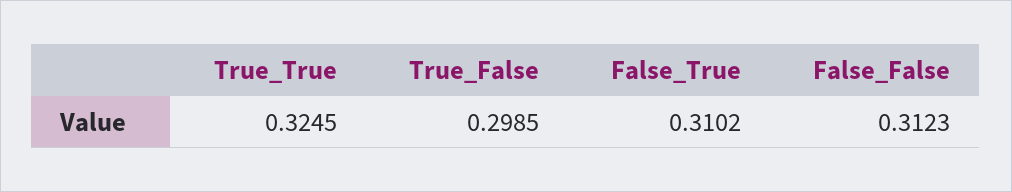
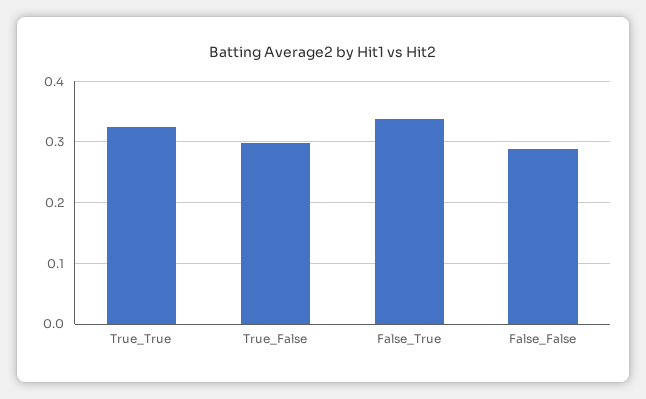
False_True: 0.3102 -> 0.34
False_False: 0.3123 -> 0.29

